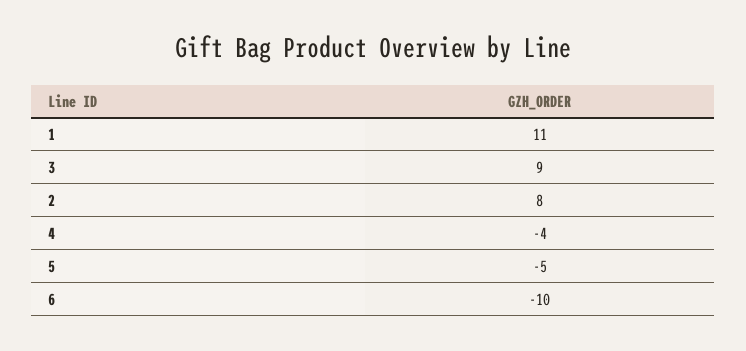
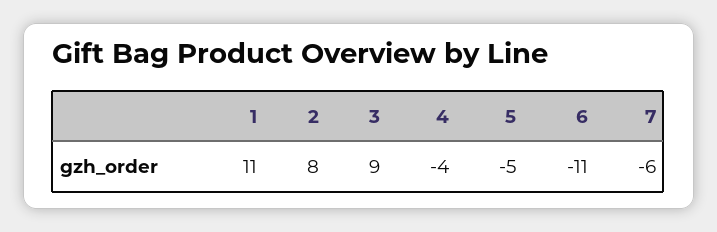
6: -10 -> -11
7: none -> -6

